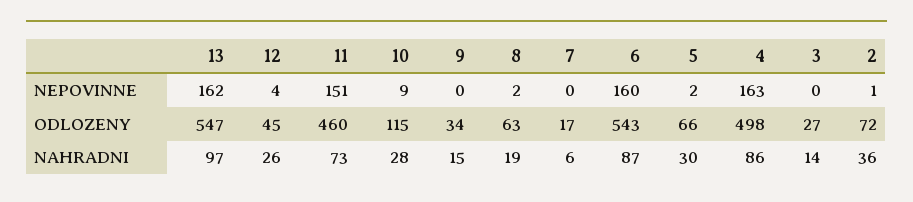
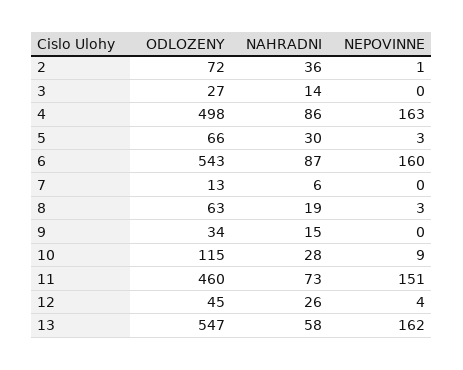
8, NEPOVINNE: 2 -> 3
5, NEPOVINNE: 2 -> 3
7, ODLOZENY: 17 -> 13
13, NAHRADNI: 97 -> 58

